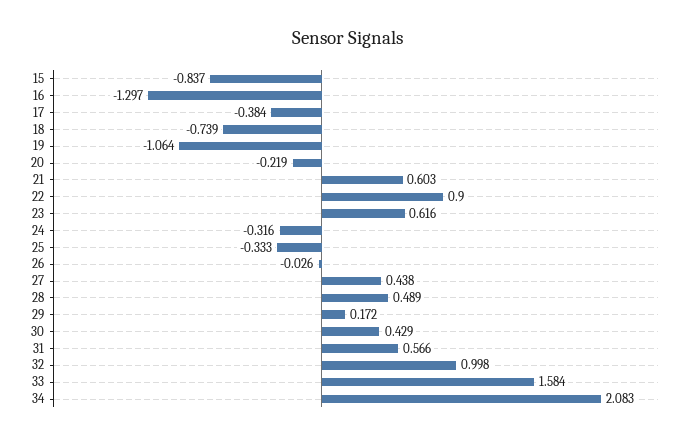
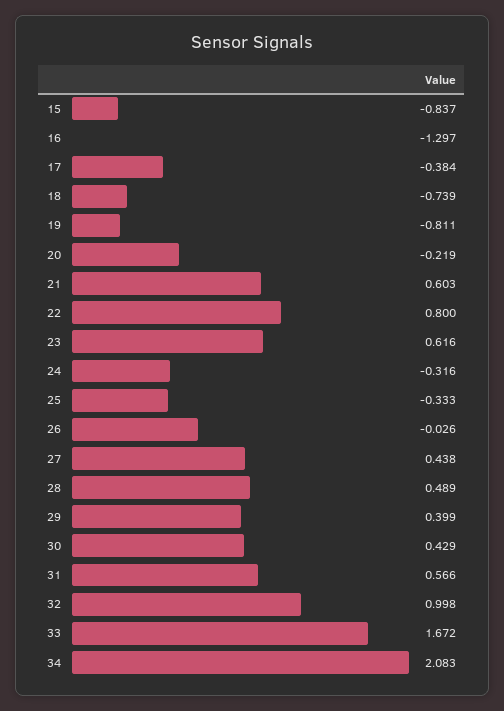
19: -1.064 -> -0.811
22: 0.9 -> 0.8
29: 0.172 -> 0.399
33: 1.584 -> 1.672

